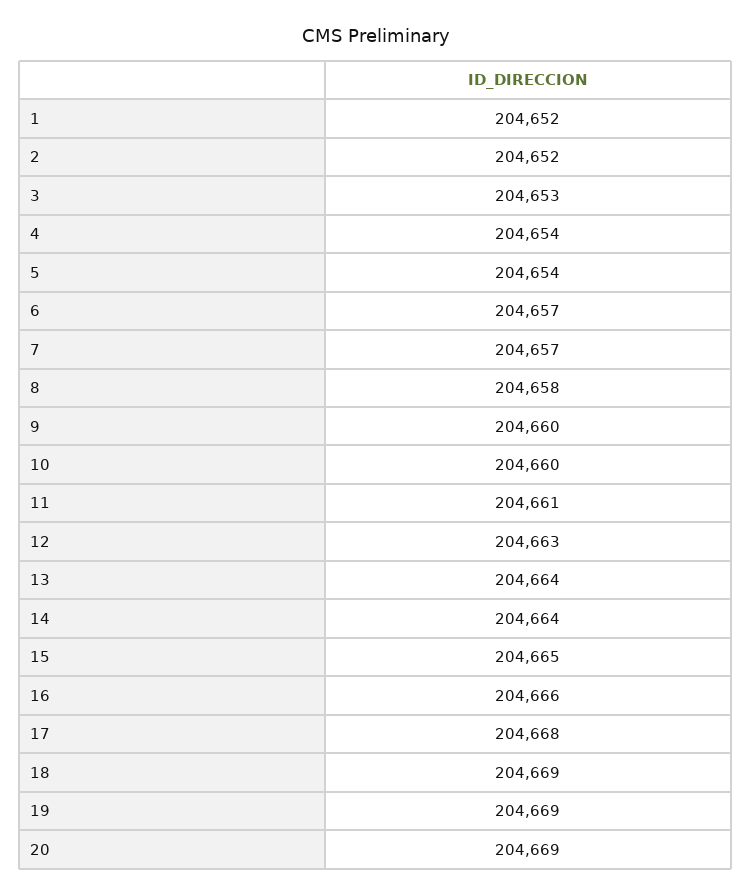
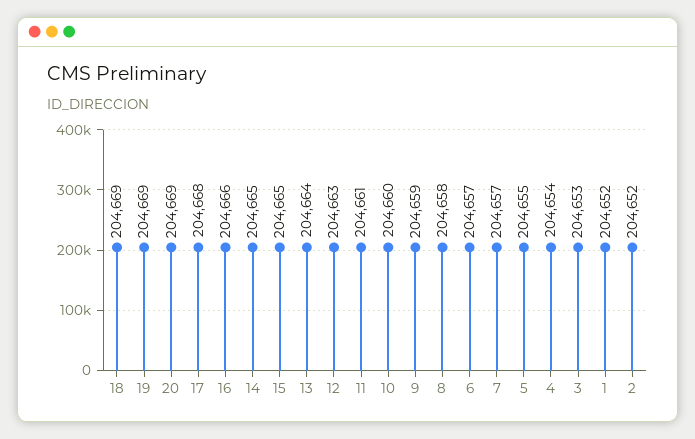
5: 204654 -> 204655
9: 204660 -> 204659
14: 204664 -> 204665

